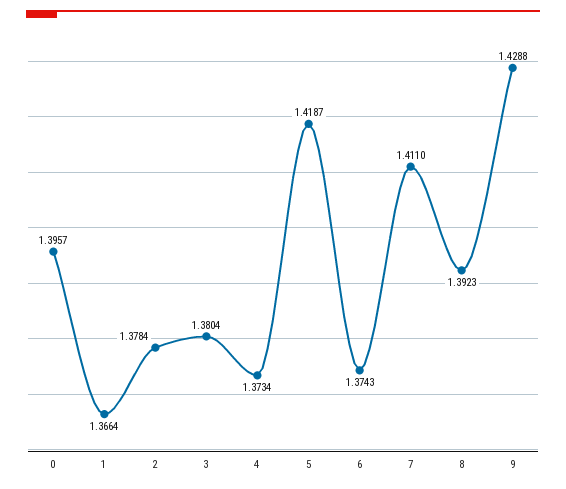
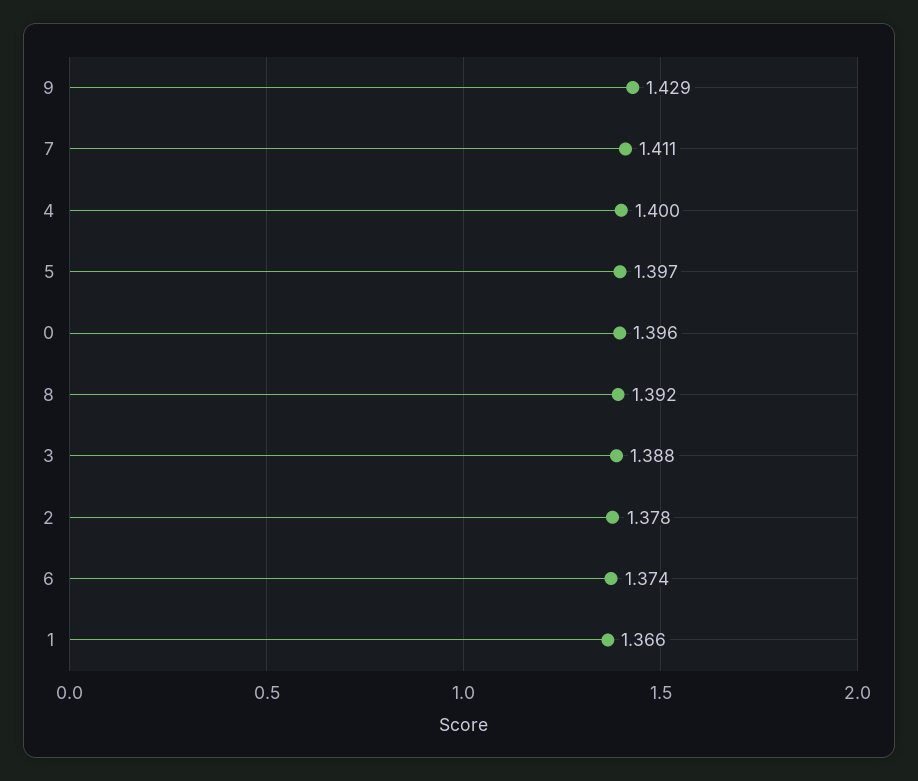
3: 1.3804 -> 1.388
4: 1.3734 -> 1.4
5: 1.4187 -> 1.397

